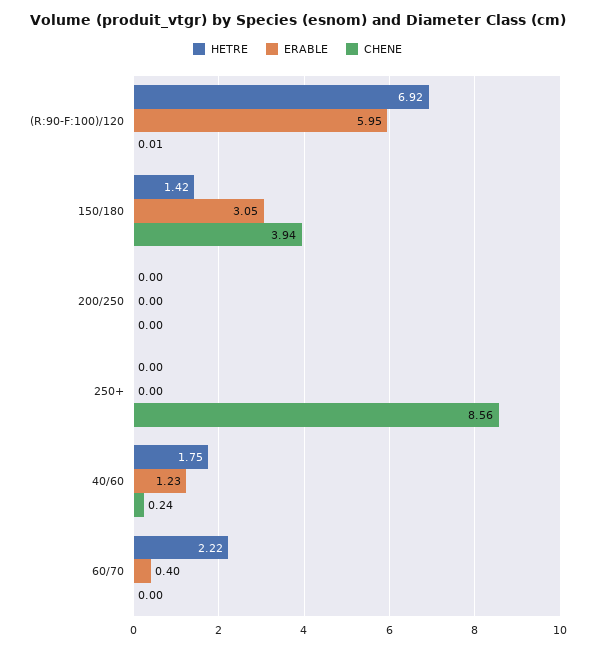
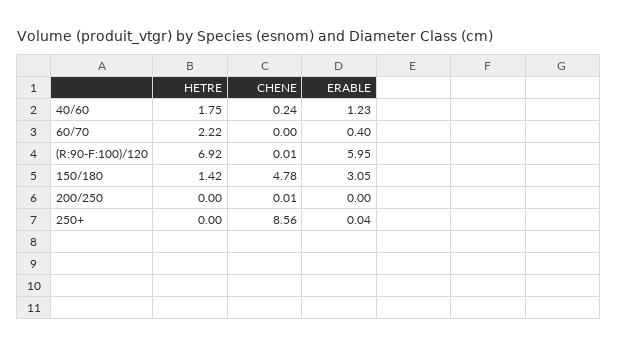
CHENE, 150/180: 3.94 -> 4.78
CHENE, 200/250: 0 -> 0.01
ERABLE, 250+: 0 -> 0.04

